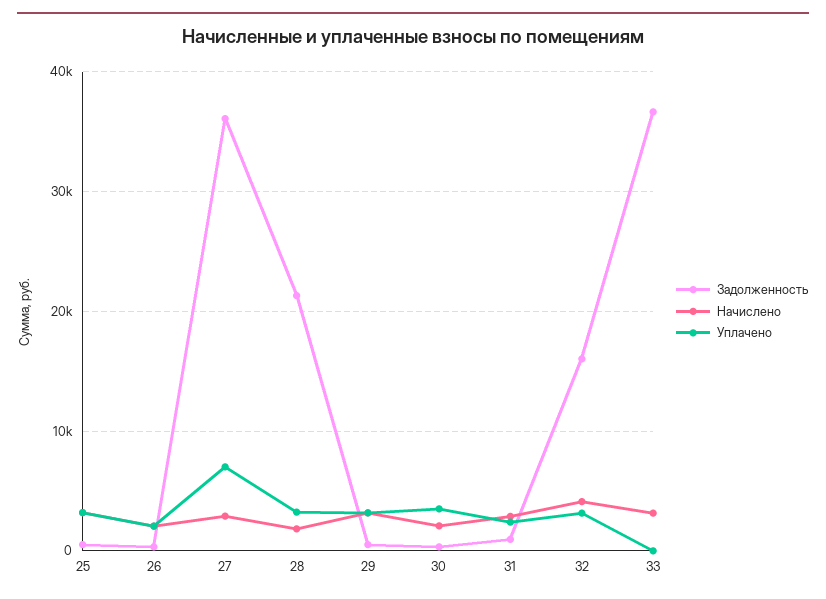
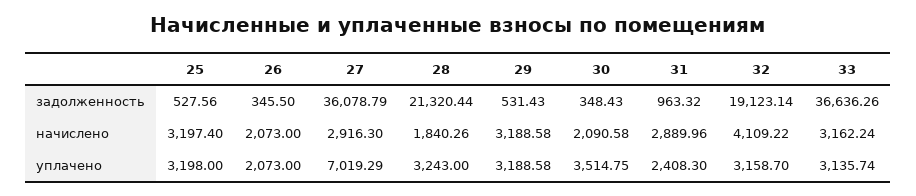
Задолженность, 32: 16000 -> 19123.14
Уплачено, 33: 0 -> 3135.74

